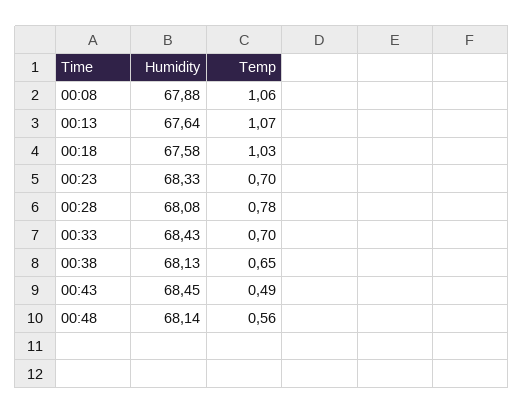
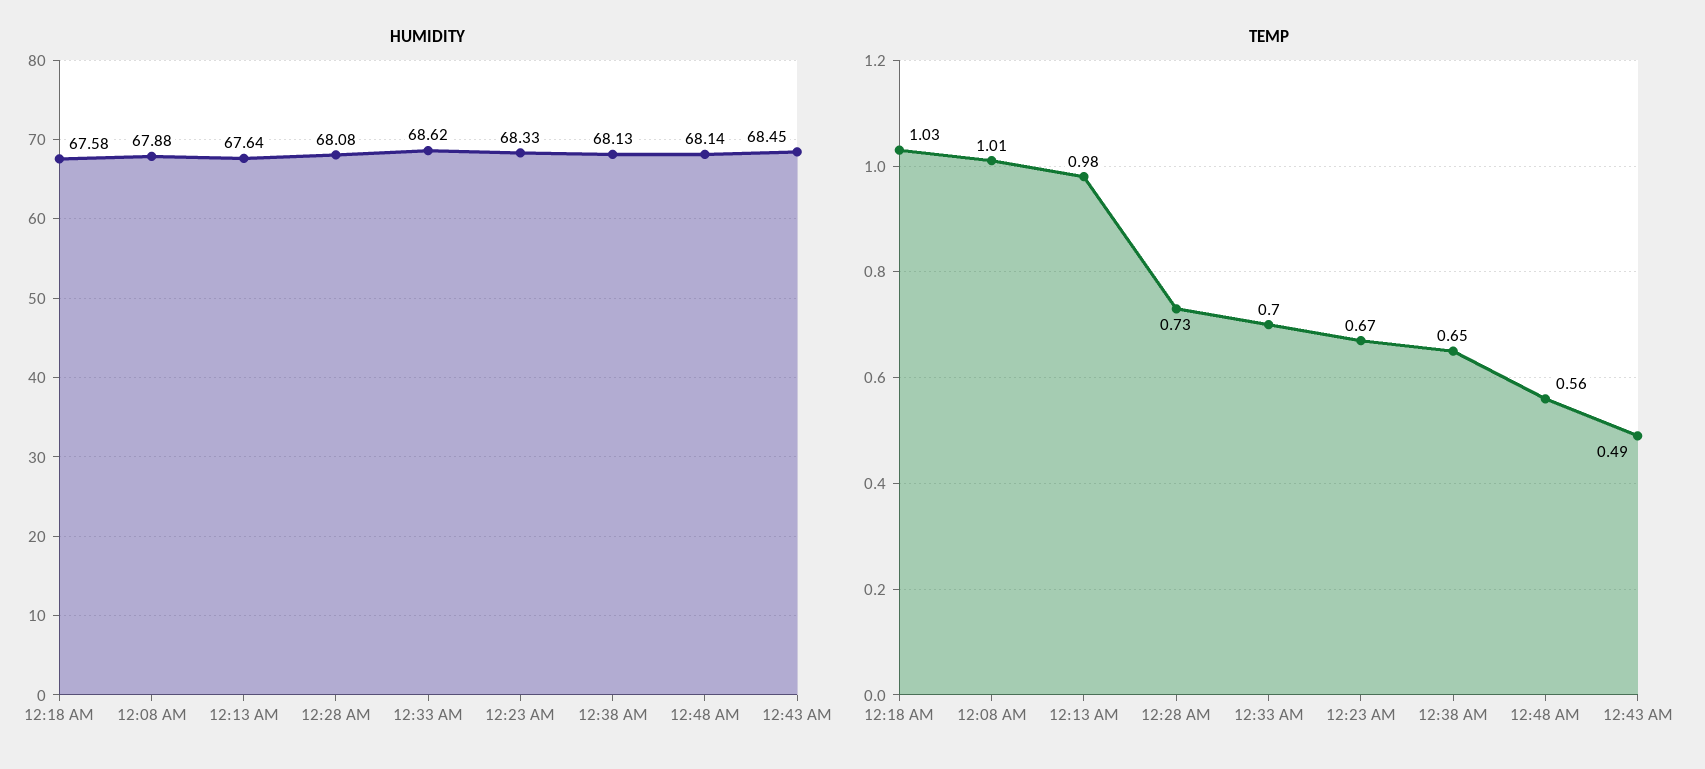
Temp, 00:08: 1.06 -> 1.01
Temp, 00:13: 1.07 -> 0.98
Temp, 00:23: 0.7 -> 0.67
Temp, 00:28: 0.78 -> 0.73
Humidity, 00:33: 68.43 -> 68.62

